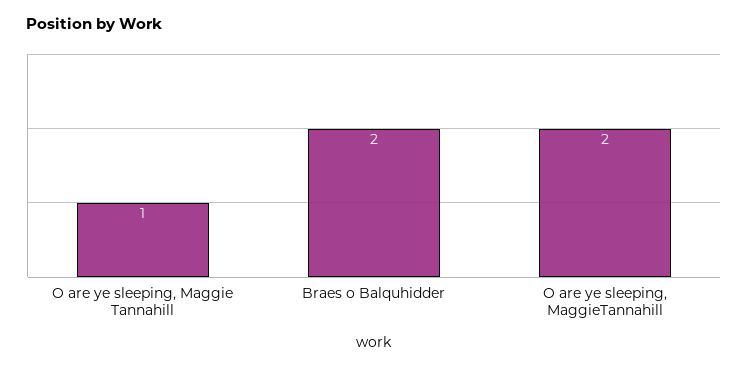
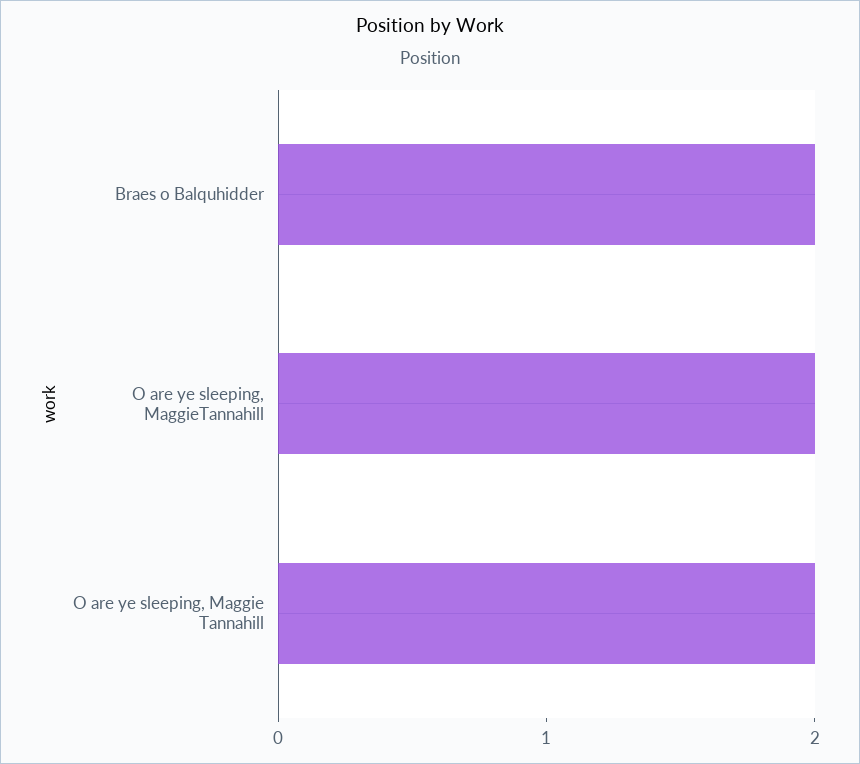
O are ye sleeping, Maggie Tannahill: 1 -> 2

